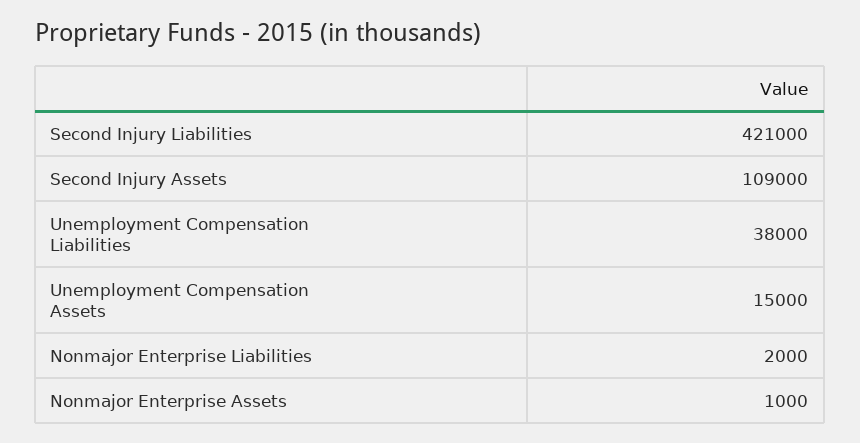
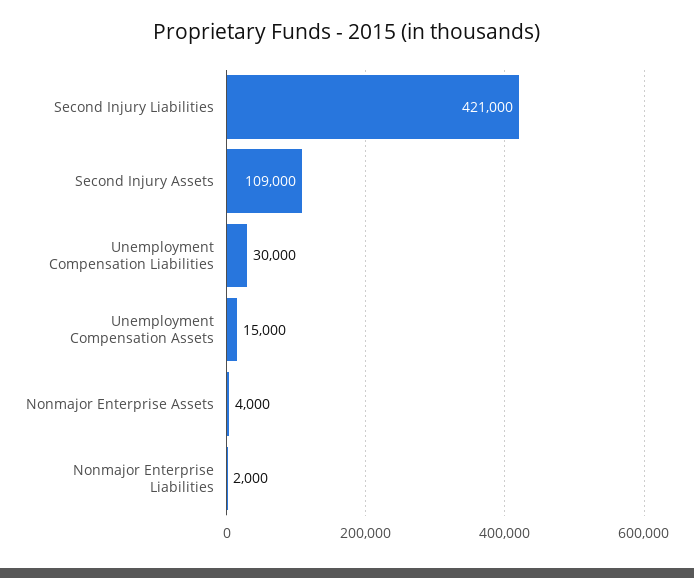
Unemployment Compensation Liabilities: 38000 -> 30000
Nonmajor Enterprise Assets: 1000 -> 4000

